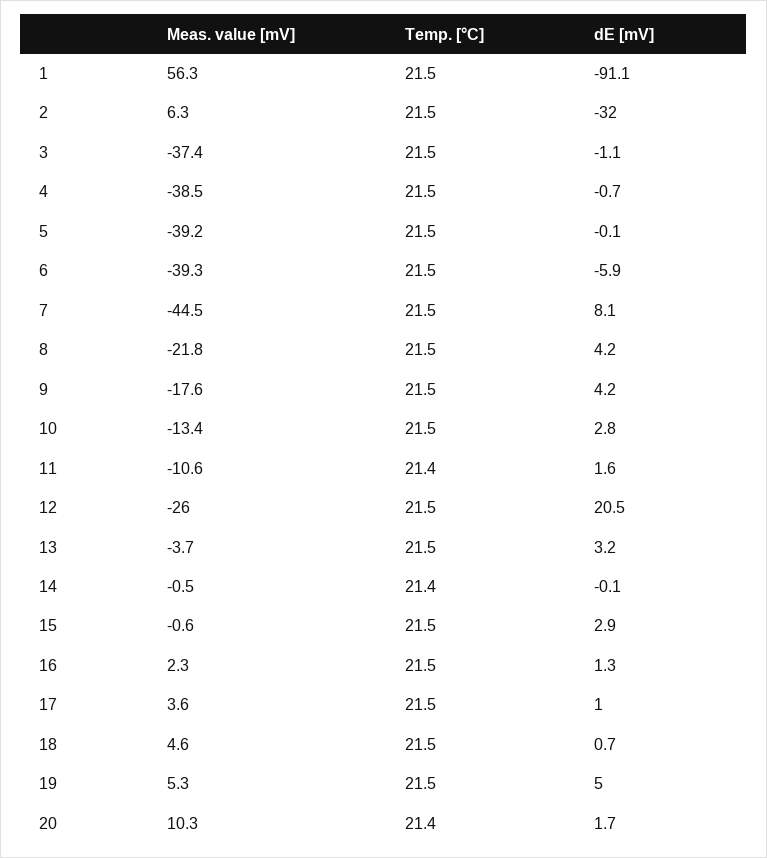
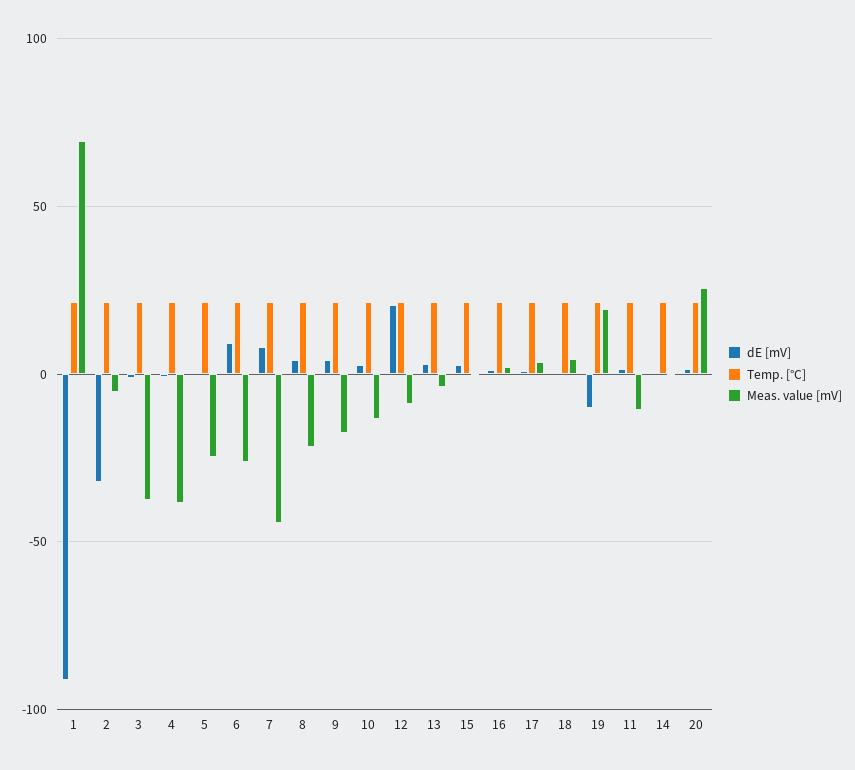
Meas. value [mV], 1: 56.3 -> 70
Meas. value [mV], 2: 6.3 -> -5
Meas. value [mV], 5: -39.2 -> -25
Meas. value [mV], 6: -39.3 -> -25
dE [mV], 6: -5.9 -> 10
Meas. value [mV], 12: -26 -> -10
Meas. value [mV], 19: 5.3 -> 20
dE [mV], 19: 5 -> -10
Meas. value [mV], 20: 10.3 -> 25

